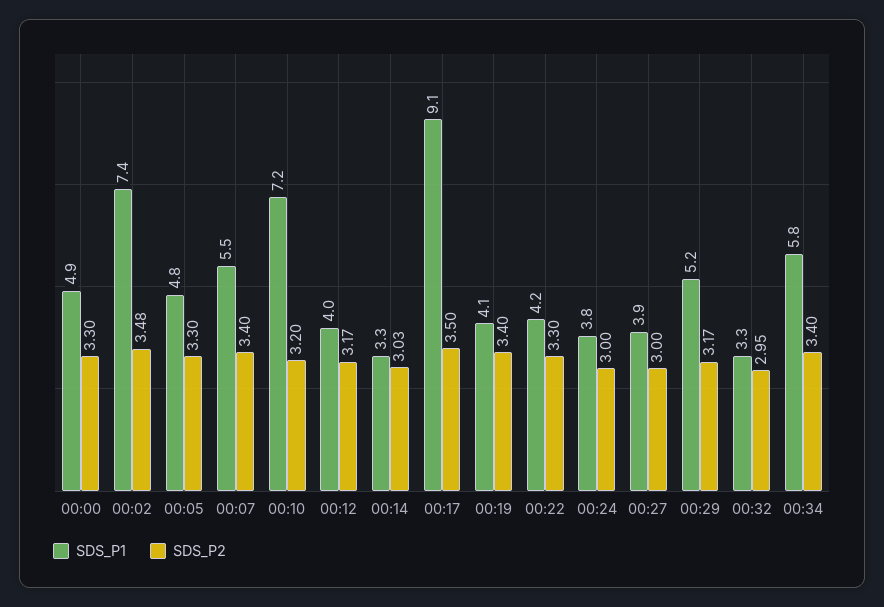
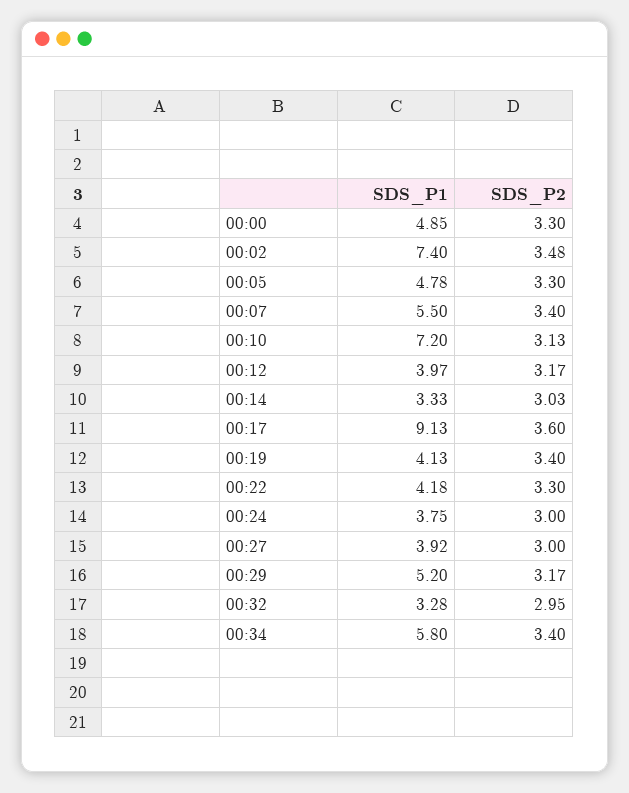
SDS_P2, 00:10: 3.2 -> 3.13
SDS_P2, 00:17: 3.5 -> 3.6

